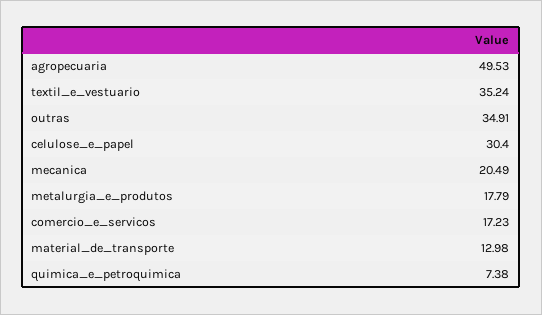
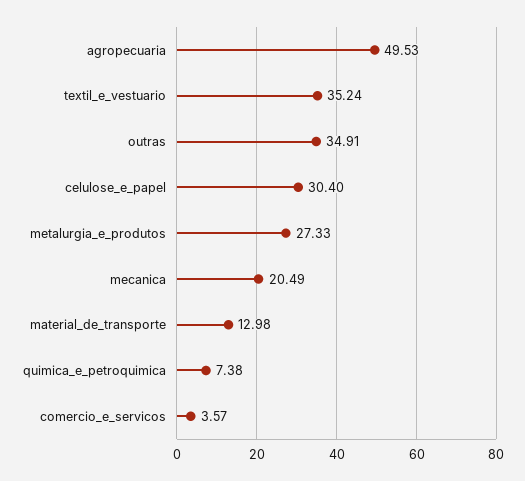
metalurgia_e_produtos: 17.79 -> 27.33
comercio_e_servicos: 17.23 -> 3.57

